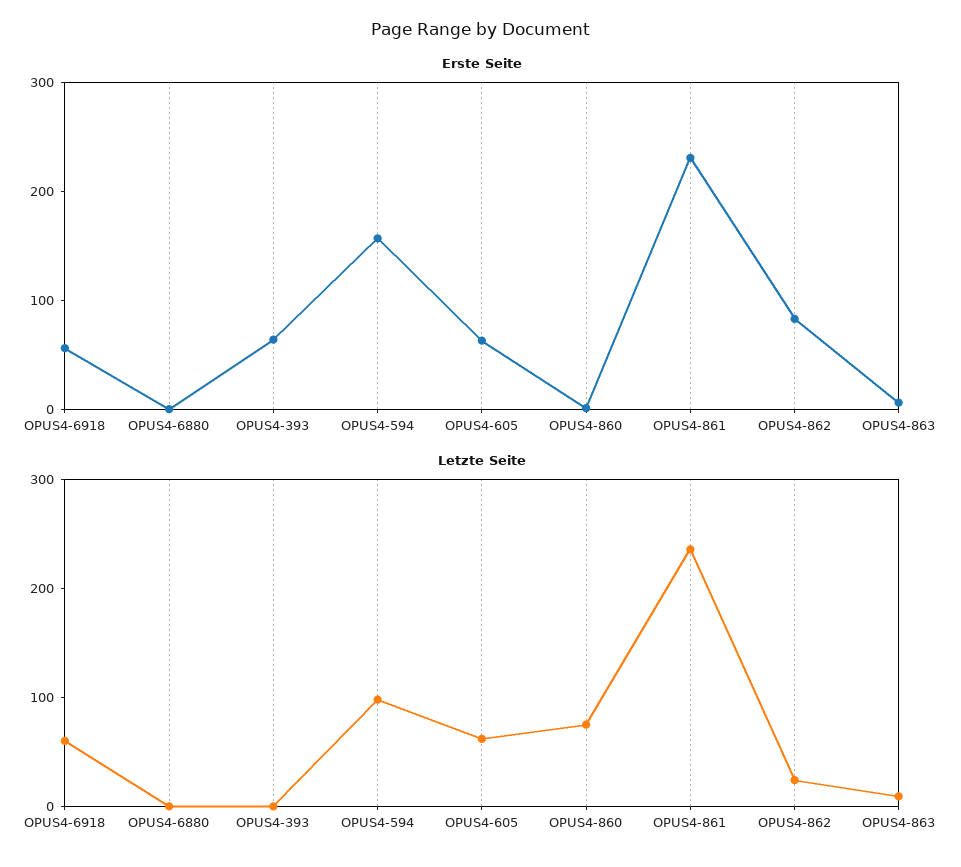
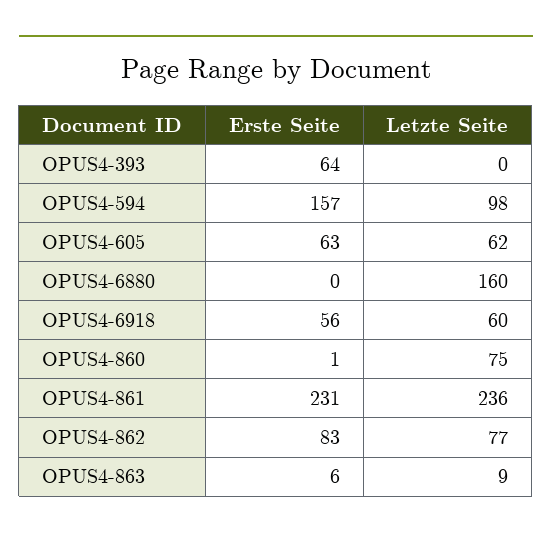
Letzte Seite, OPUS4-6880: 0 -> 160
Letzte Seite, OPUS4-862: 20 -> 77

